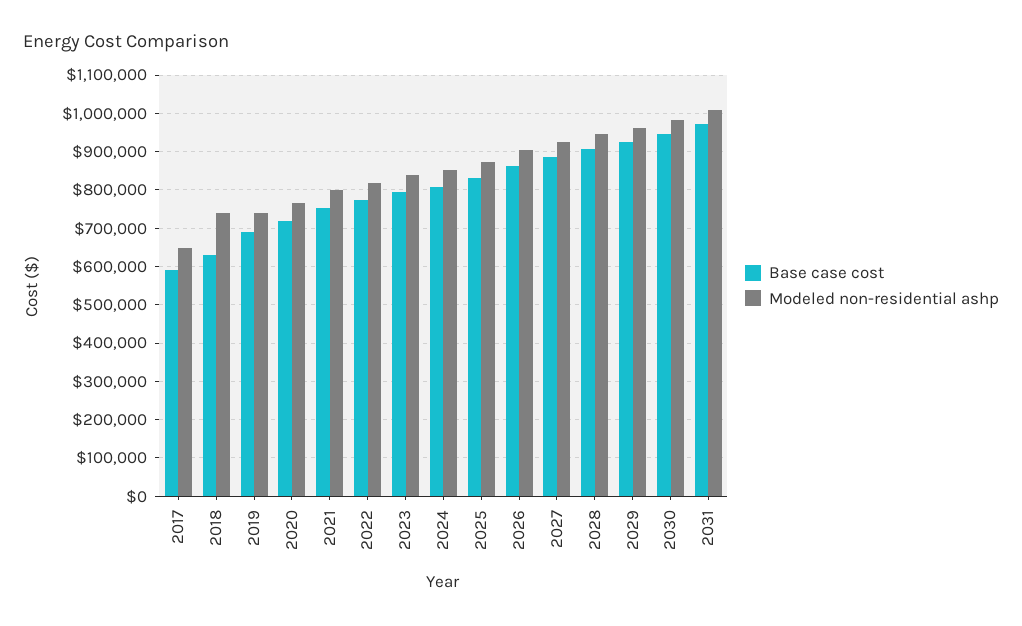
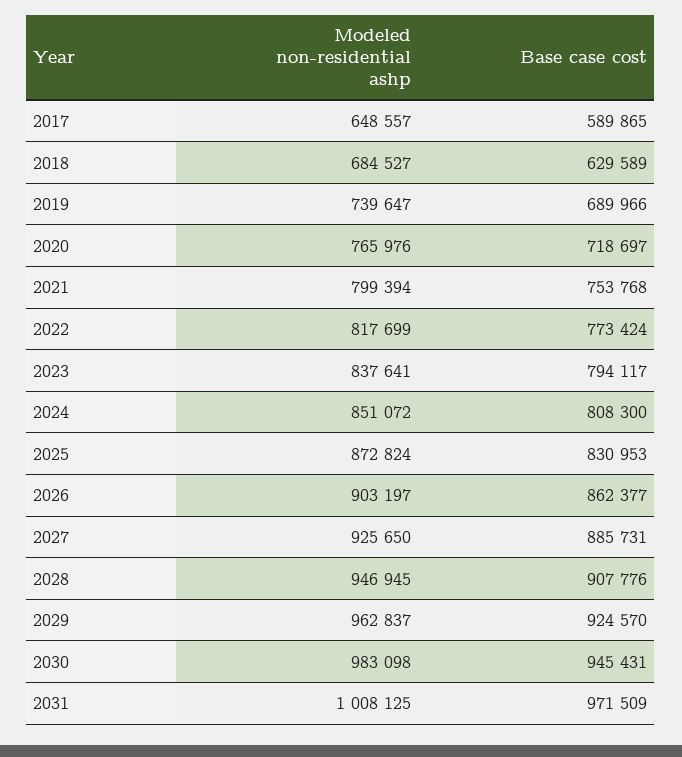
Modeled non-residential ashp, 2018: 740000 -> 684527

